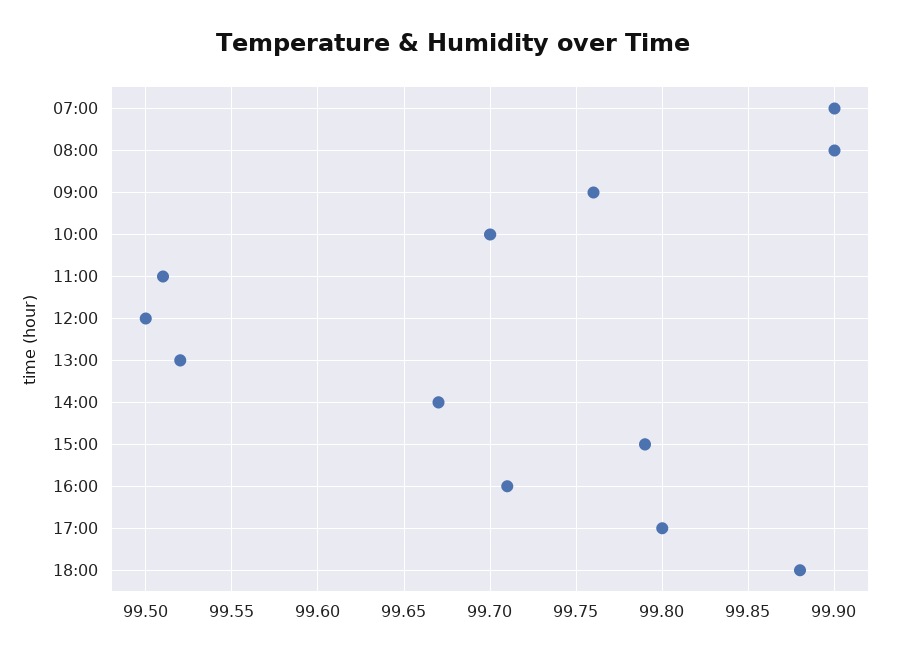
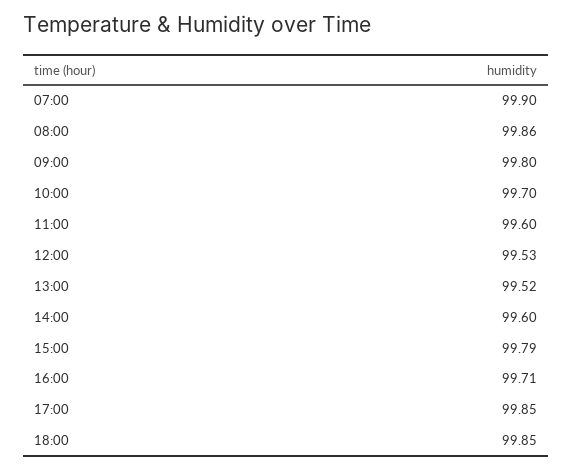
08:00: 99.9 -> 99.86
09:00: 99.76 -> 99.8
11:00: 99.51 -> 99.6
12:00: 99.5 -> 99.53
14:00: 99.67 -> 99.6
17:00: 99.8 -> 99.85
18:00: 99.88 -> 99.85

